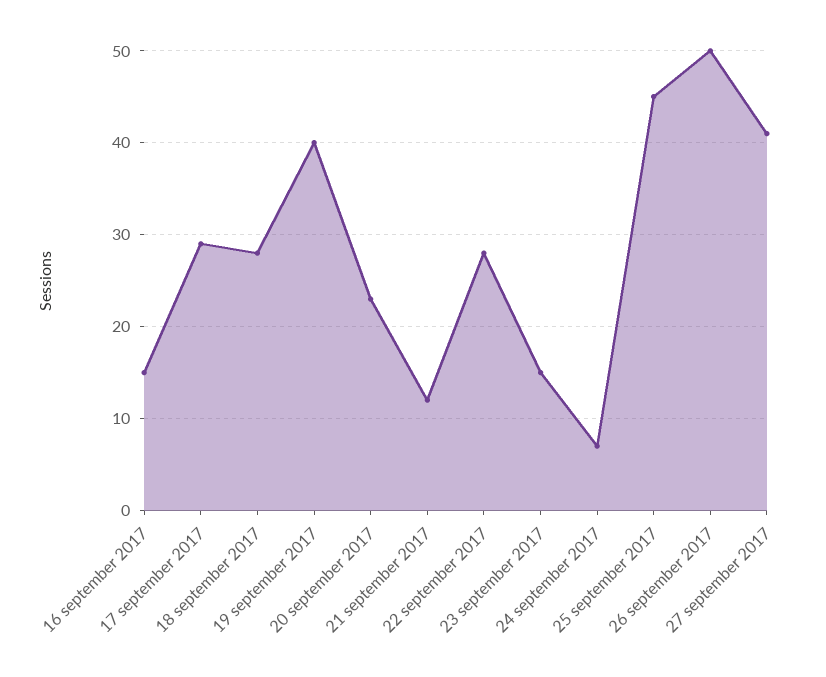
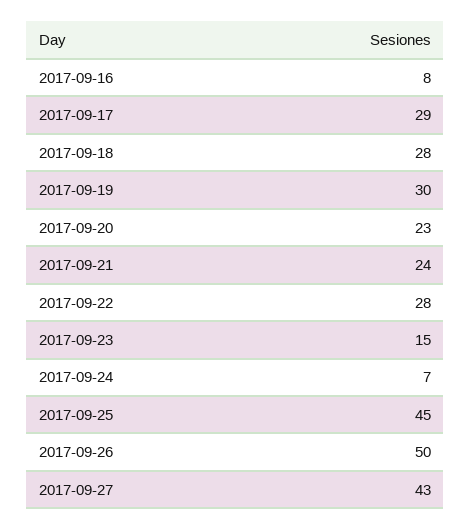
16 september 2017: 15 -> 8
19 september 2017: 40 -> 30
21 september 2017: 12 -> 24
27 september 2017: 41 -> 43

